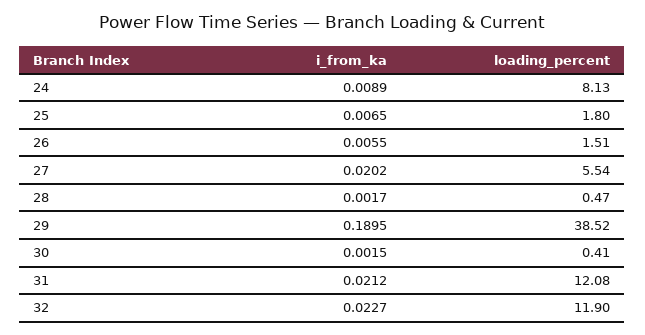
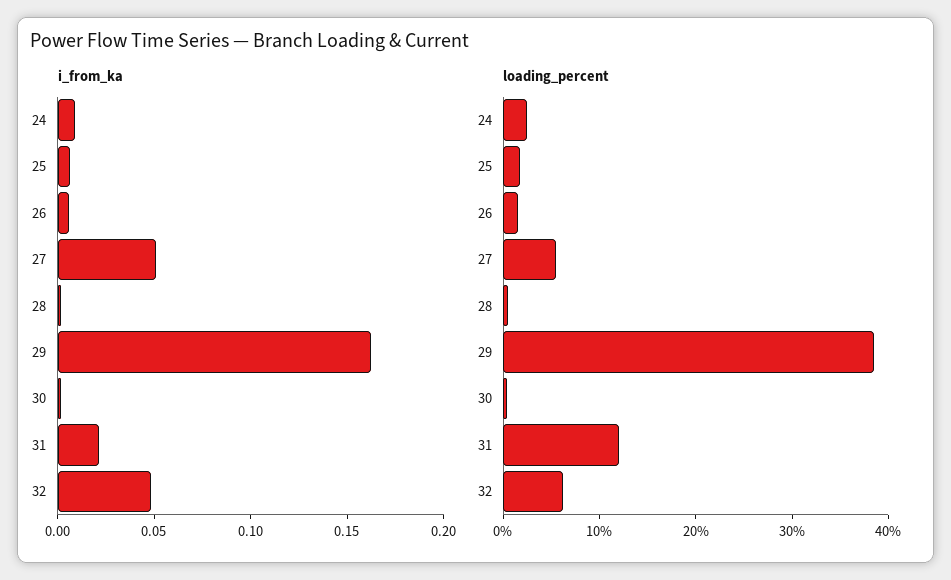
loading_percent, 24: 8.13 -> 2
i_from_ka, 27: 0.0202 -> 0.05
i_from_ka, 29: 0.1895 -> 0.16
i_from_ka, 32: 0.0227 -> 0.05
loading_percent, 32: 11.9 -> 6

